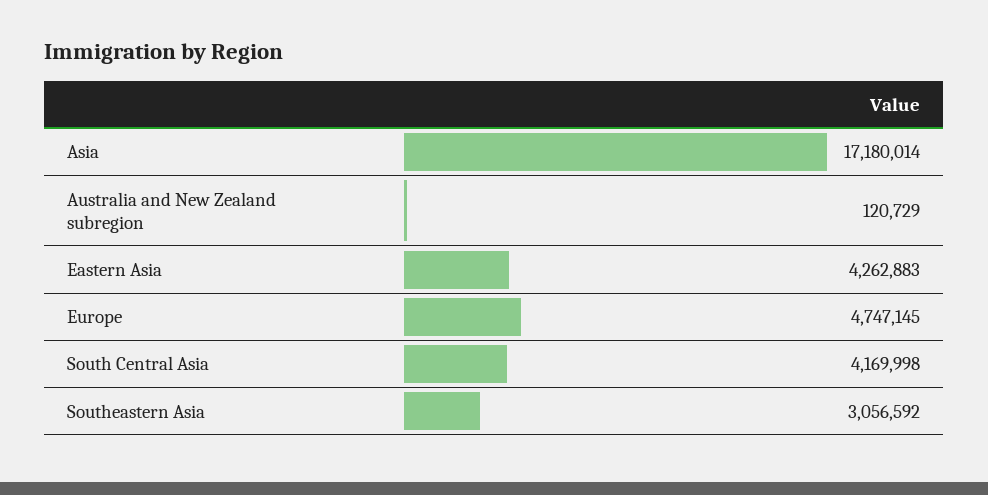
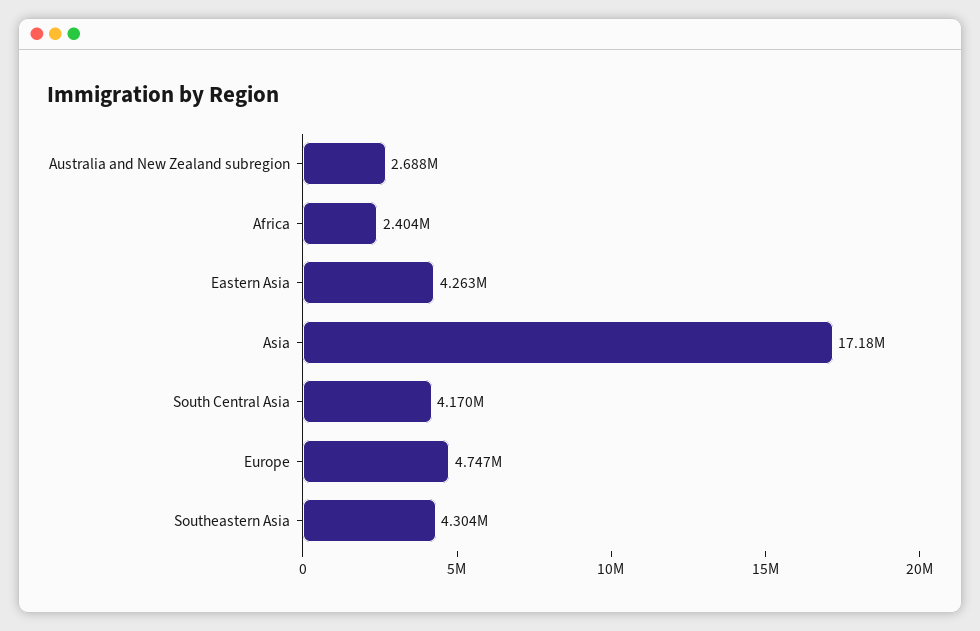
Australia and New Zealand subregion: 120729 -> 2688000
Southeastern Asia: 3056592 -> 4304000
Africa: none -> 2404000

